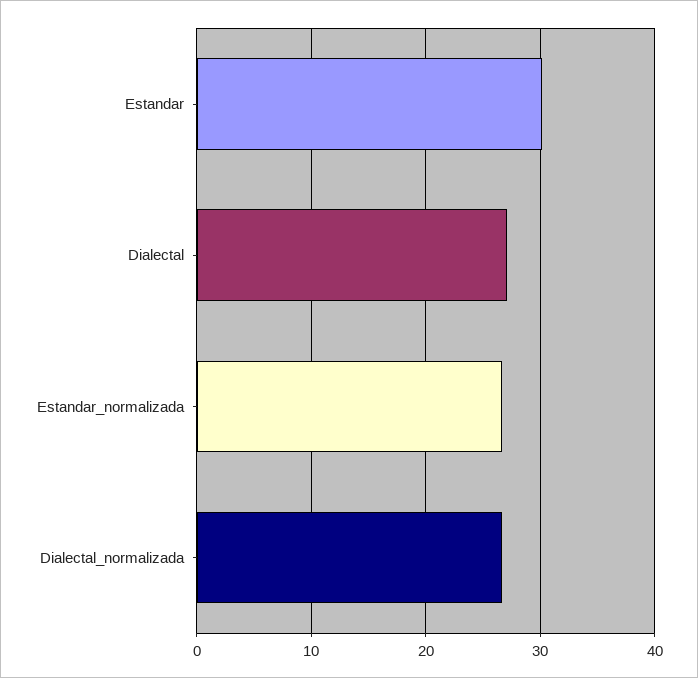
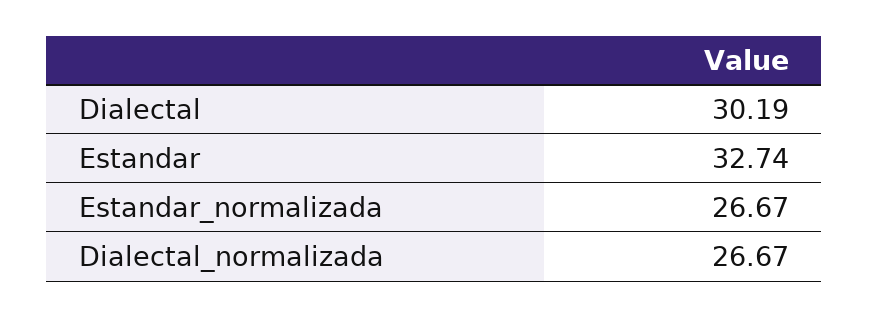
Estandar: 30 -> 32.74
Dialectal: 27 -> 30.19

